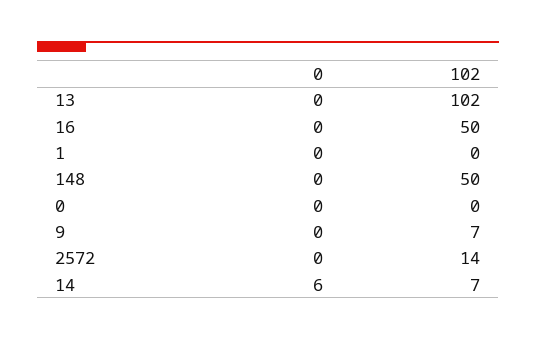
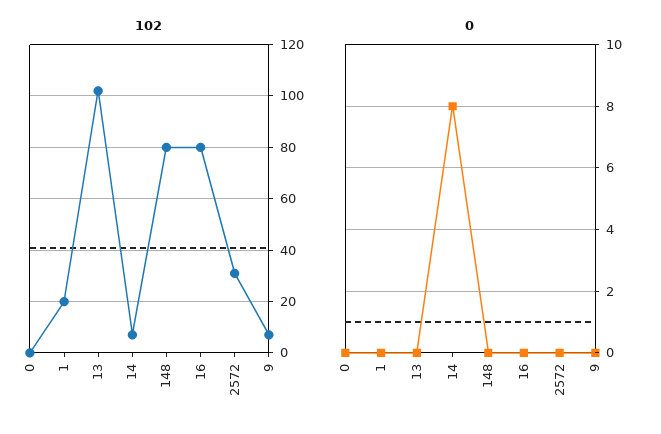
102, 16: 50 -> 80
102, 1: 0 -> 20
102, 148: 50 -> 80
102, 2572: 14 -> 30
0, 14: 6 -> 8

